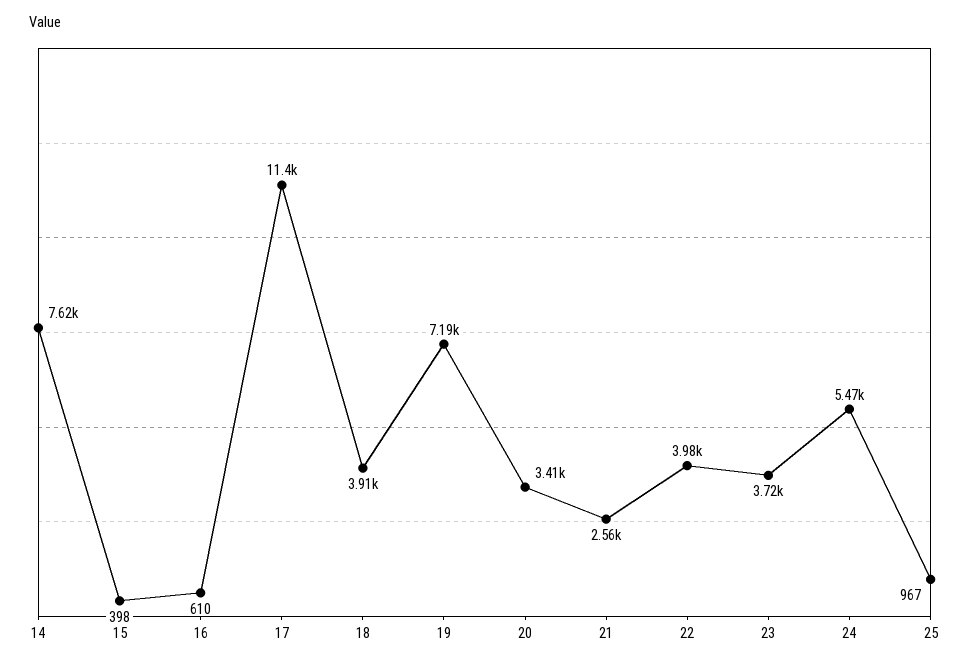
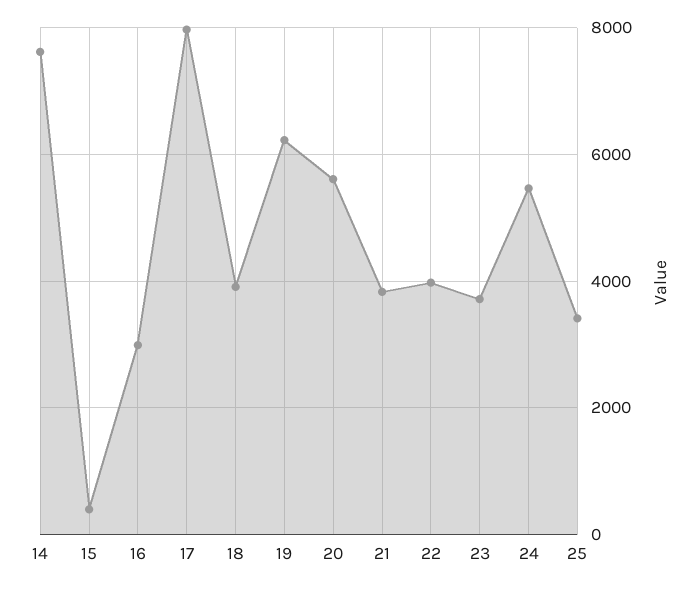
16: 610 -> 3000
17: 11400 -> 8000
19: 7190 -> 6200
20: 3410 -> 5600
21: 2560 -> 3800
25: 967 -> 3400

